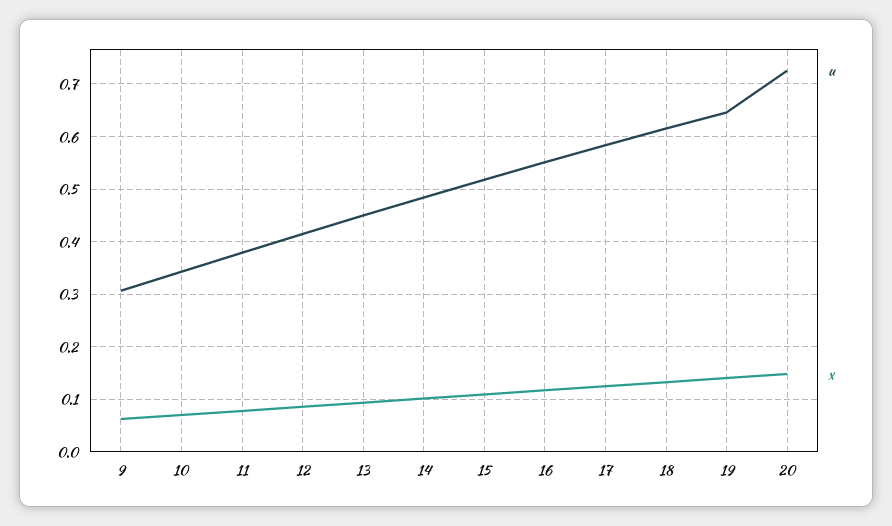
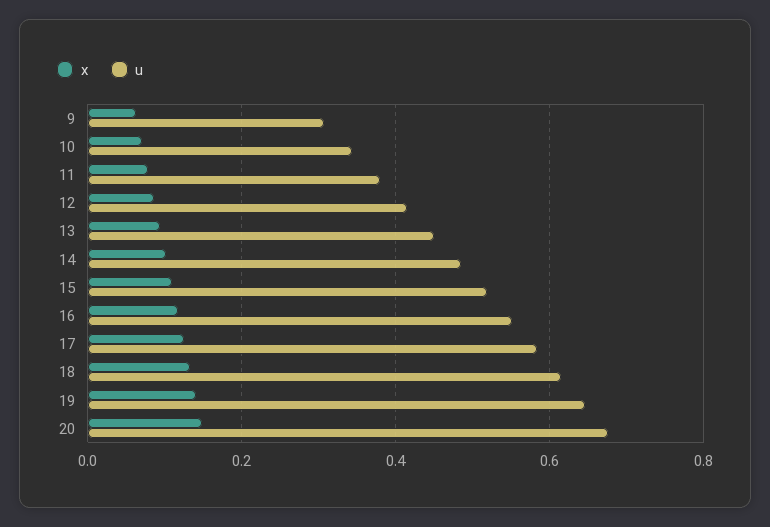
u, 20: 0.72 -> 0.68

